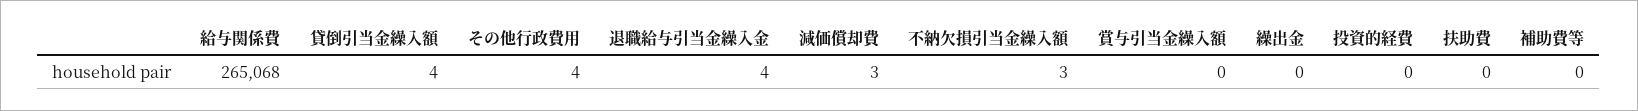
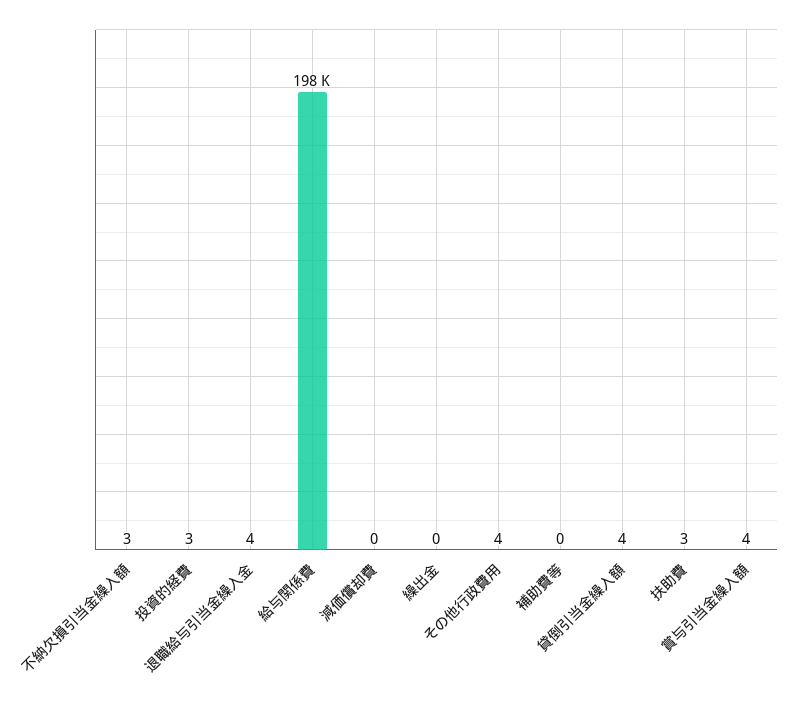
給与関係費: 265068 -> 198000
減価償却費: 3 -> 0
賞与引当金繰入額: 0 -> 4
投資的経費: 0 -> 3
扶助費: 0 -> 3

